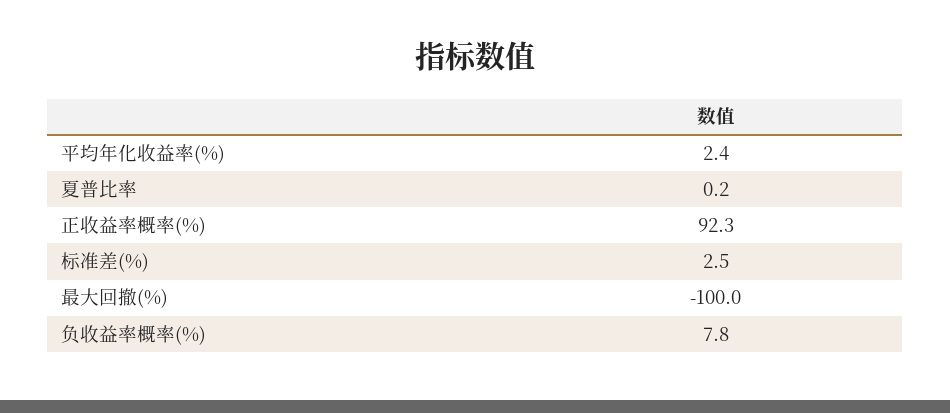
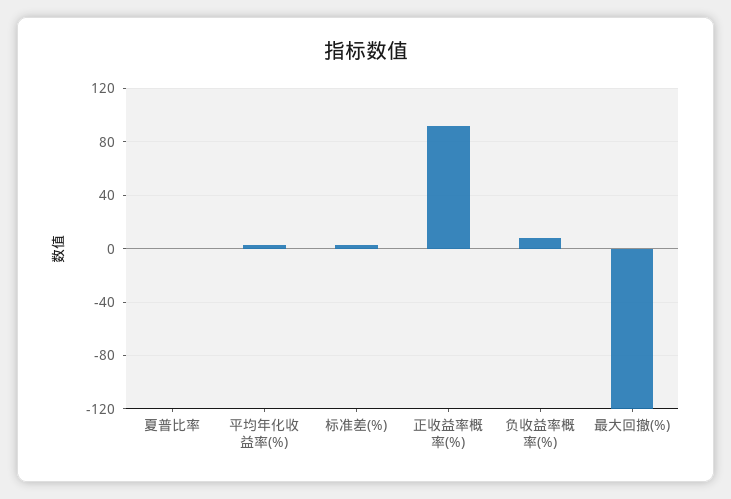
最大回撤(%): -100 -> -120

